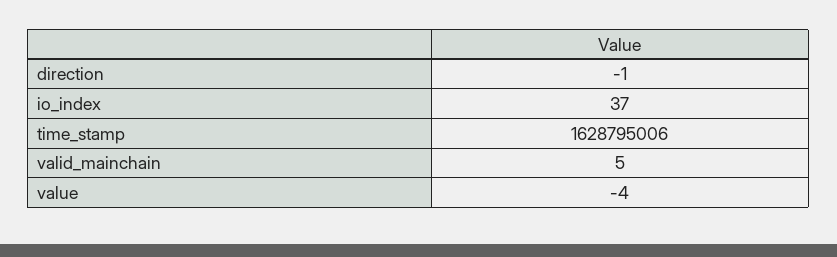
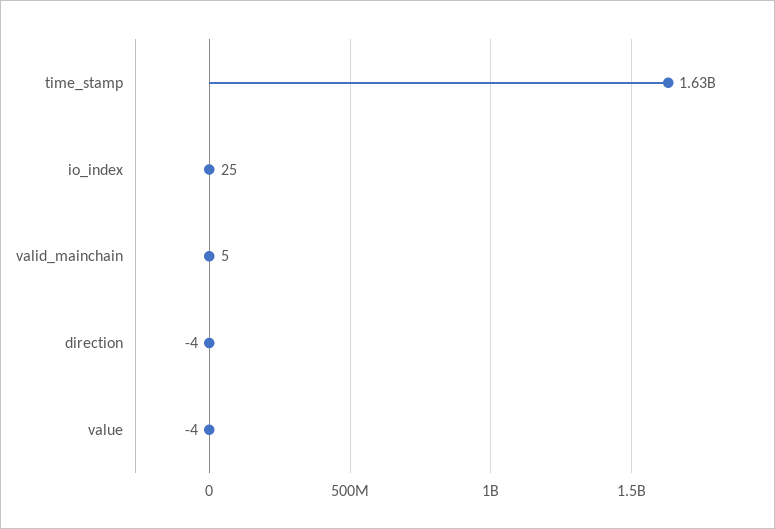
direction: -1 -> -4
io_index: 37 -> 25

